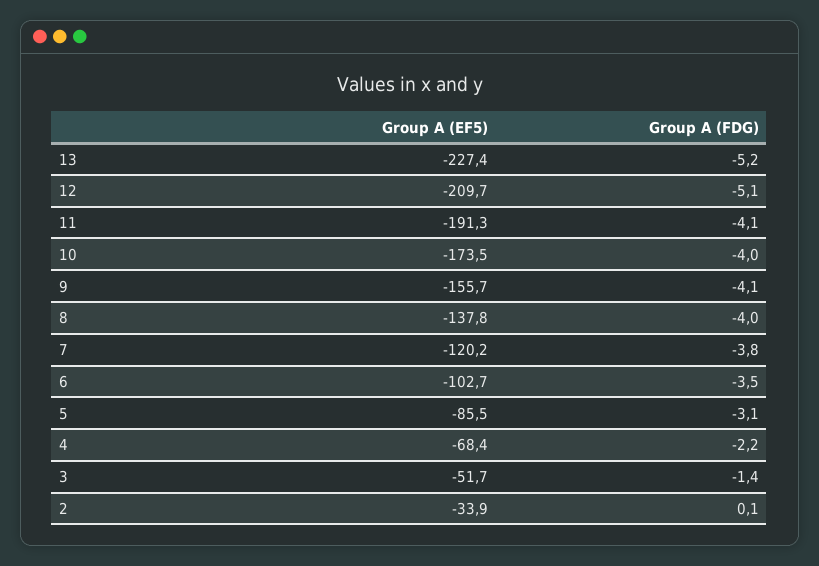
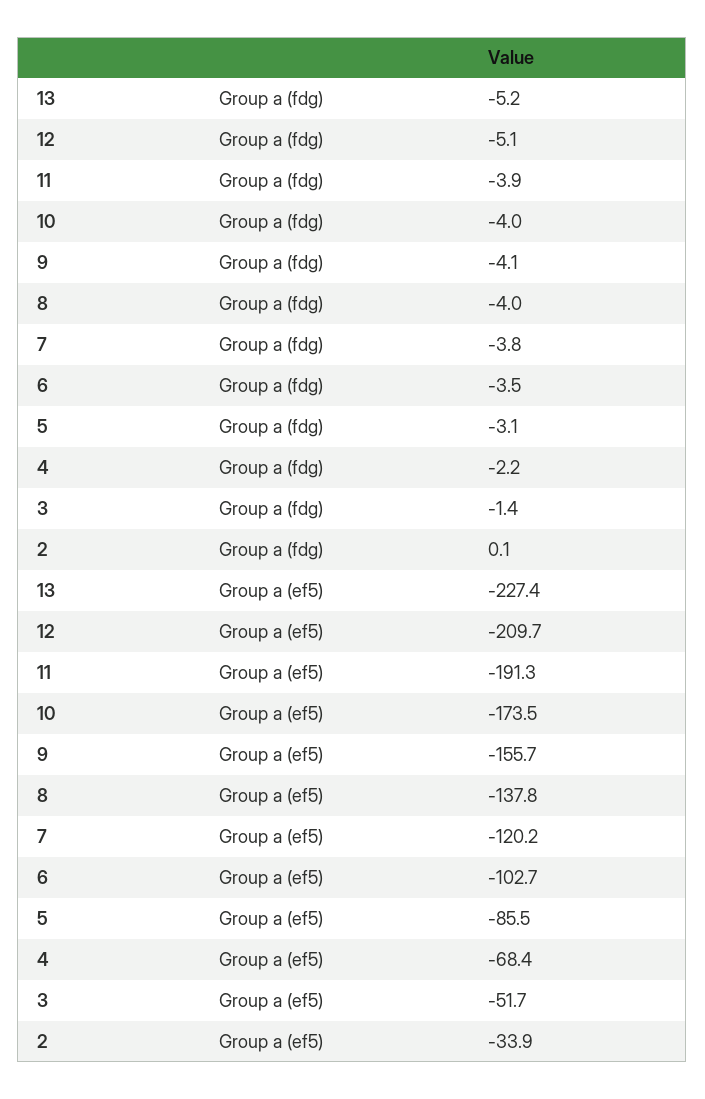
Group A (FDG), 11: -4.1 -> -3.9

